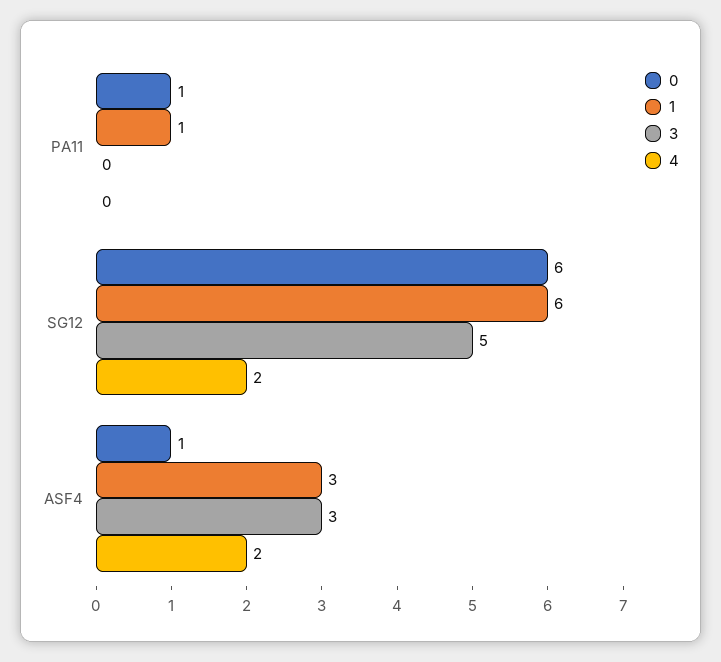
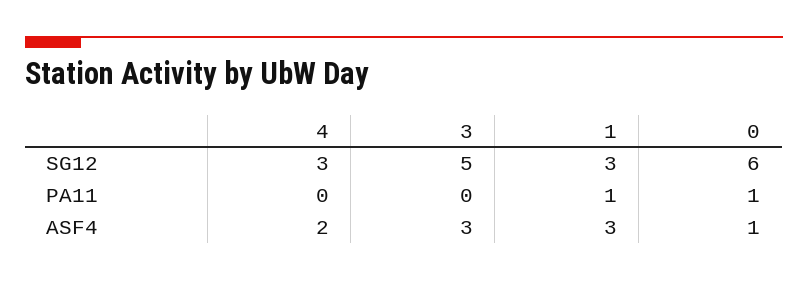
1, SG12: 6 -> 3
4, SG12: 2 -> 3

